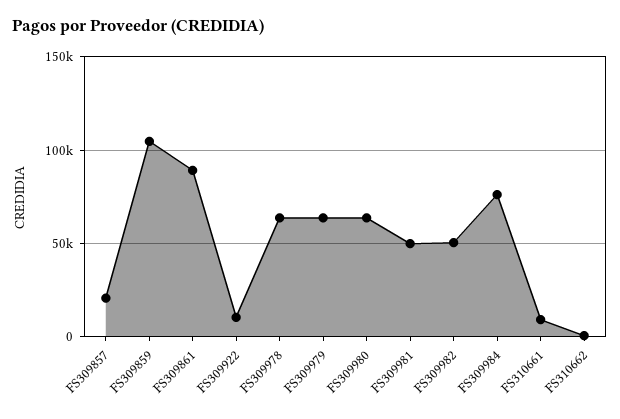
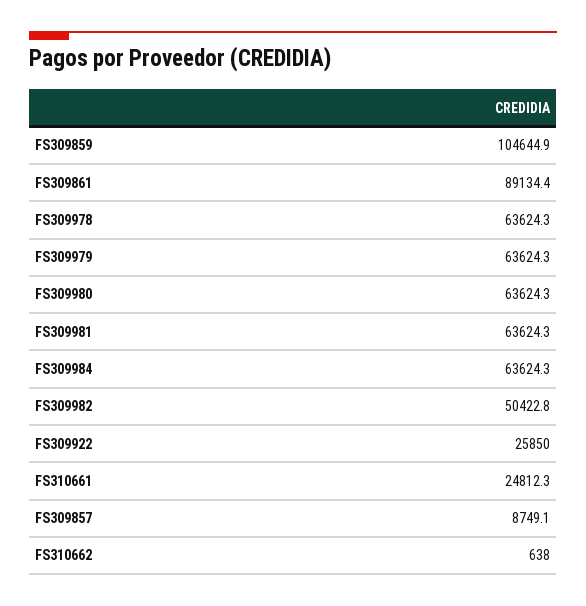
FS309857: 20000 -> 8749.1
FS309922: 10000 -> 25850
FS309981: 50000 -> 63624.3
FS309984: 75000 -> 63624.3
FS310661: 10000 -> 24812.3

